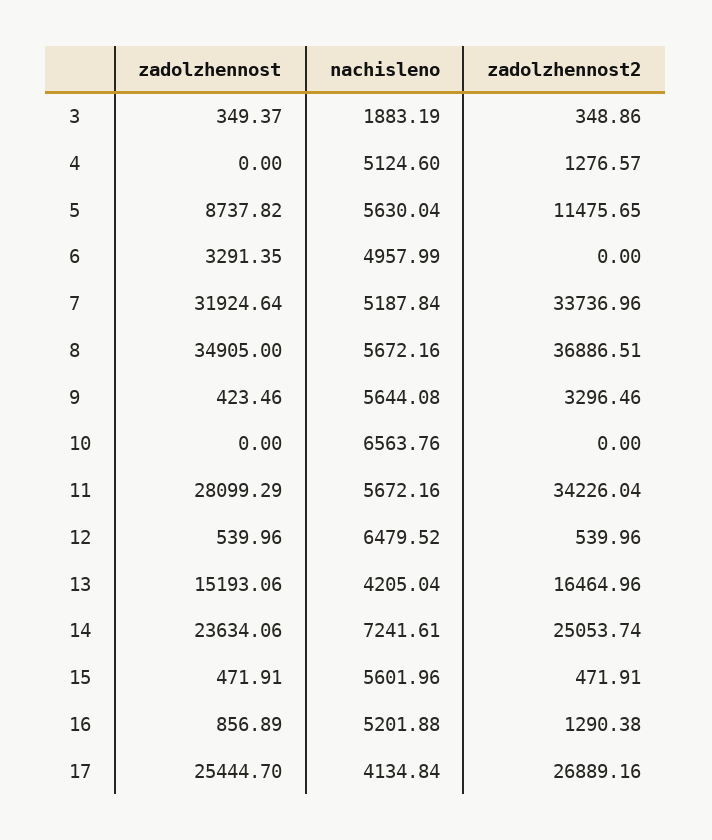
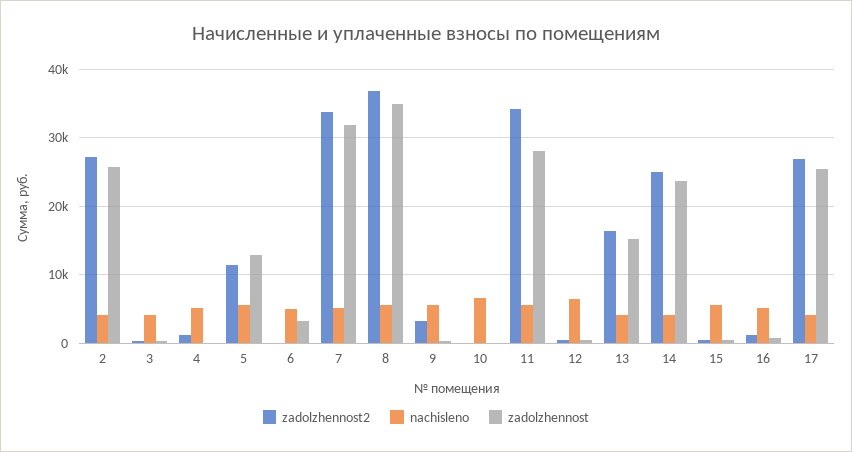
nachisleno, 3: 1883.19 -> 4000
zadolzhennost, 5: 8737.82 -> 13000
nachisleno, 14: 7241.61 -> 4000
zadolzhennost2, 2: none -> 27000
nachisleno, 2: none -> 4000
zadolzhennost, 2: none -> 26000

